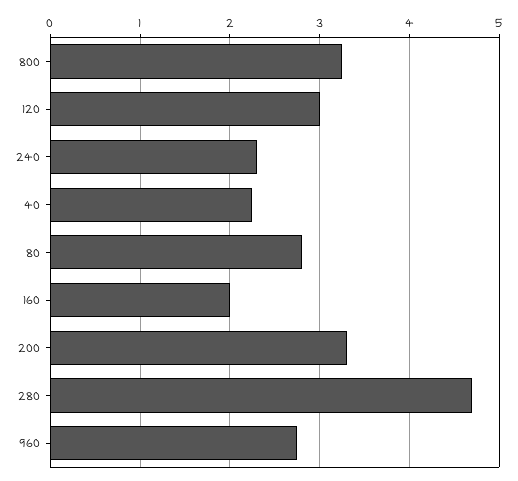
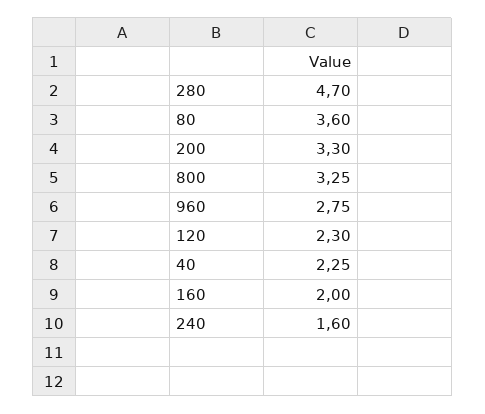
120: 3 -> 2.3
240: 2.3 -> 1.6
80: 2.8 -> 3.6

